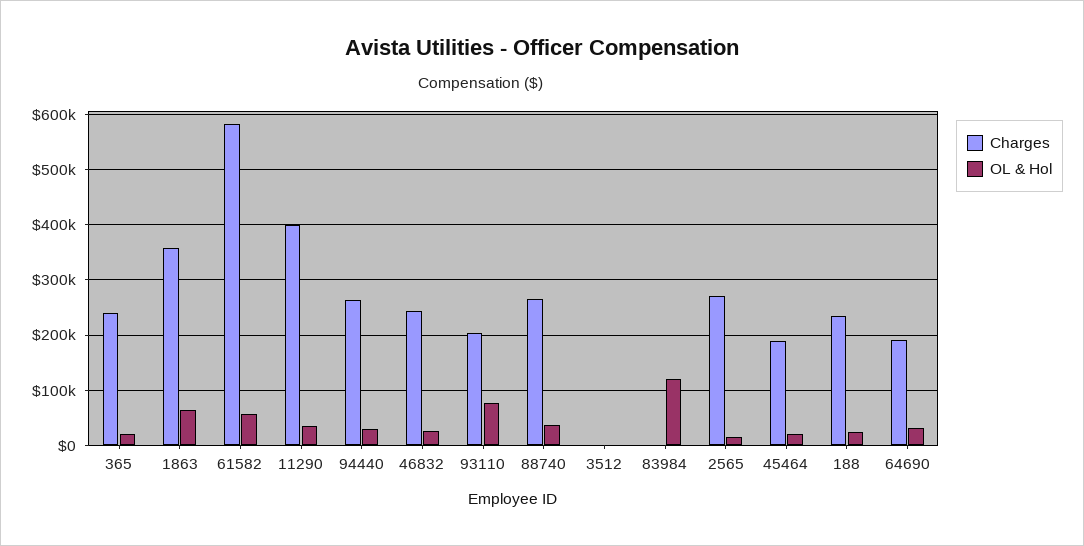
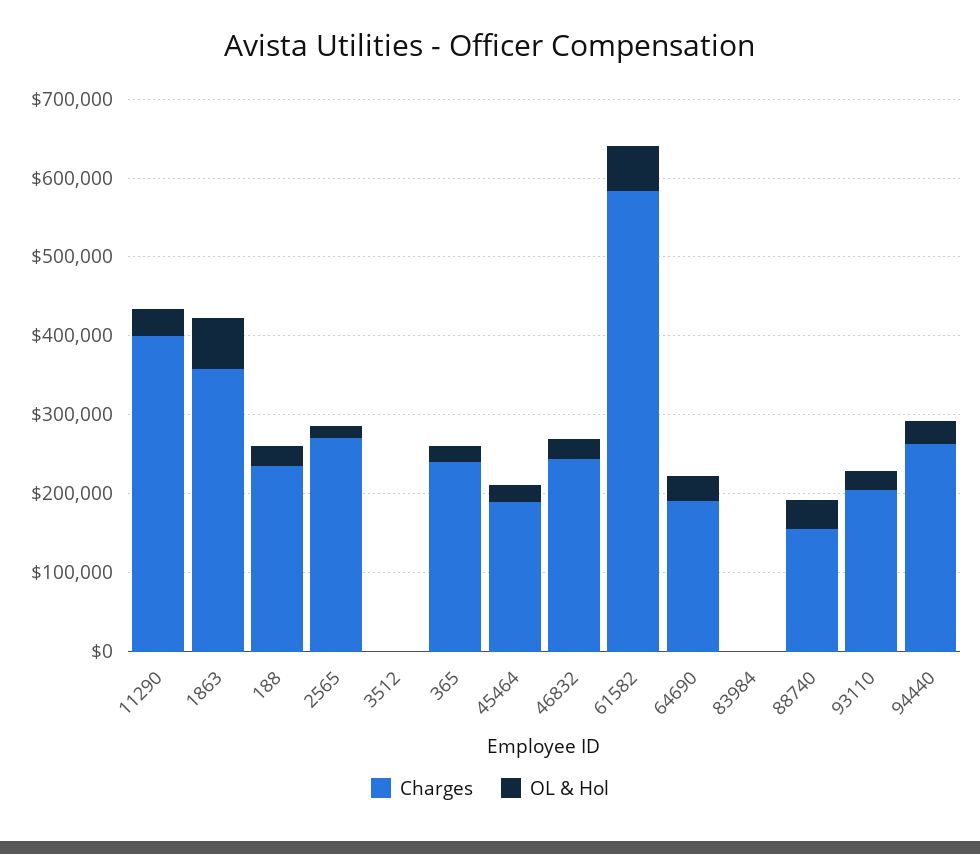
OL & Hol, 93110: 80000 -> 20000
Charges, 88740: 260000 -> 160000
OL & Hol, 83984: 120000 -> 0

